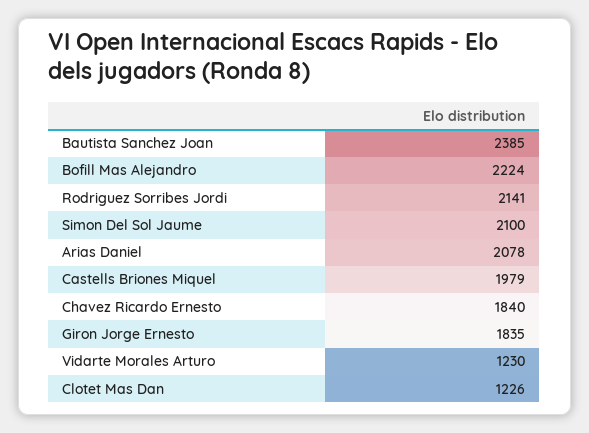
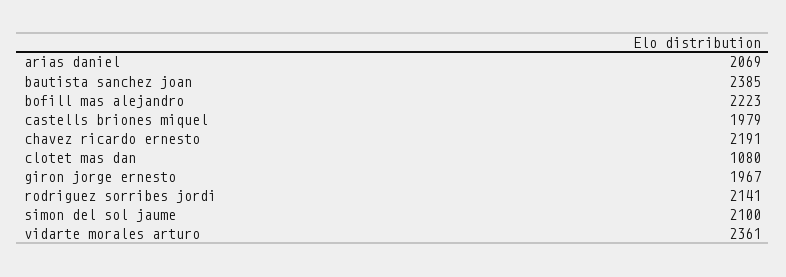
Bofill Mas Alejandro: 2224 -> 2223
Arias Daniel: 2078 -> 2069
Chavez Ricardo Ernesto: 1840 -> 2191
Giron Jorge Ernesto: 1835 -> 1967
Vidarte Morales Arturo: 1230 -> 2361
Clotet Mas Dan: 1226 -> 1080

